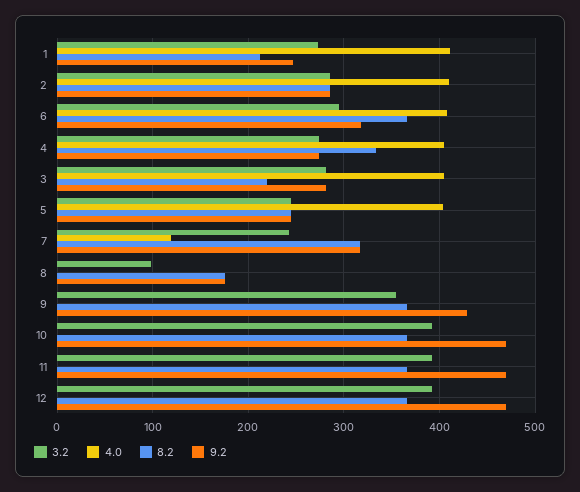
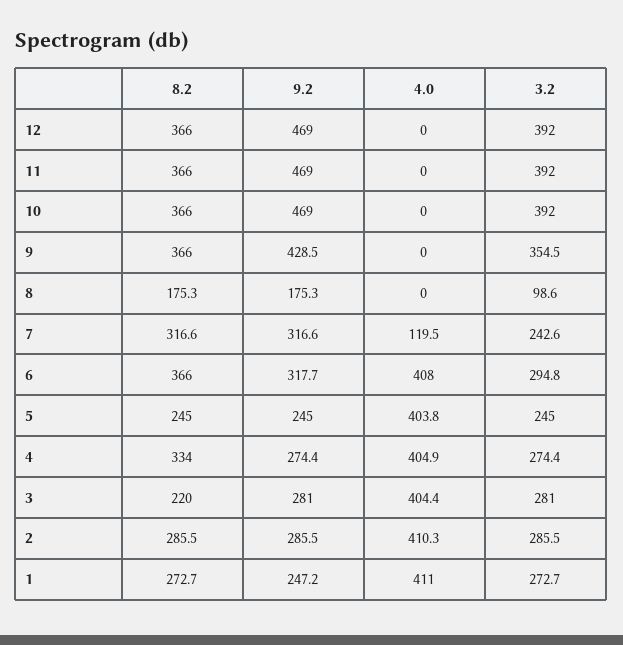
8.2, 1: 210 -> 272.7

